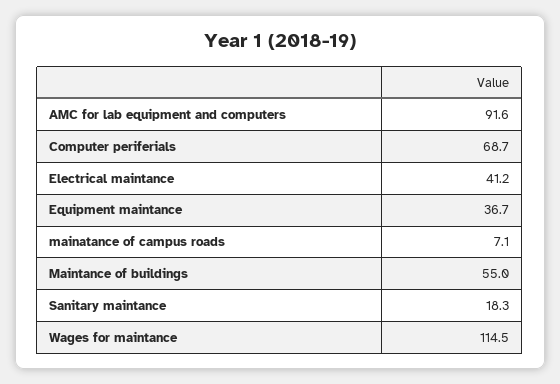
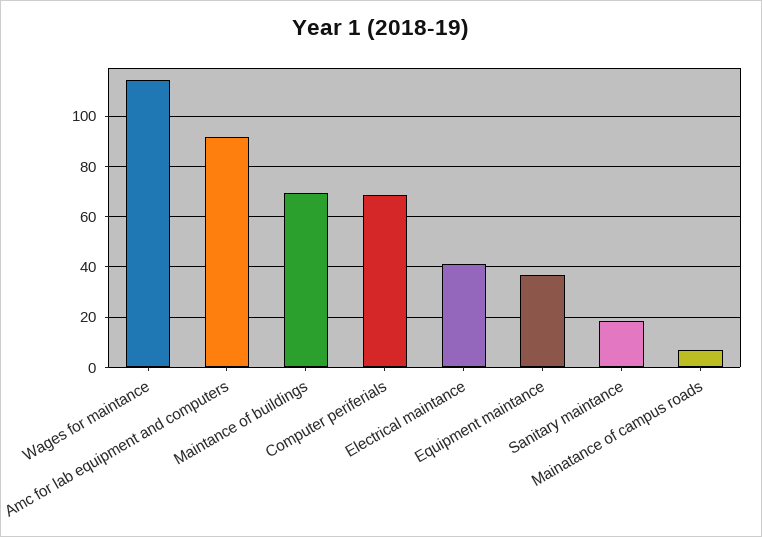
Maintance of buildings: 55 -> 70

